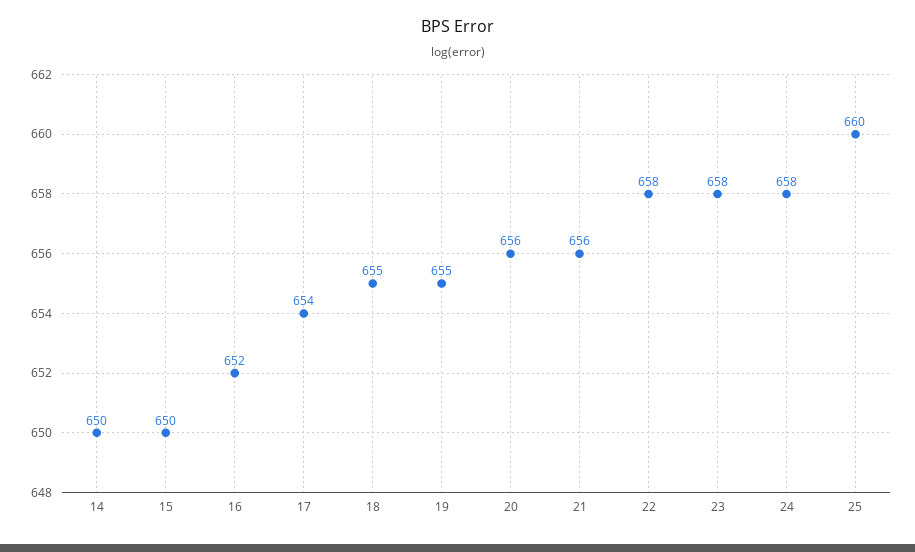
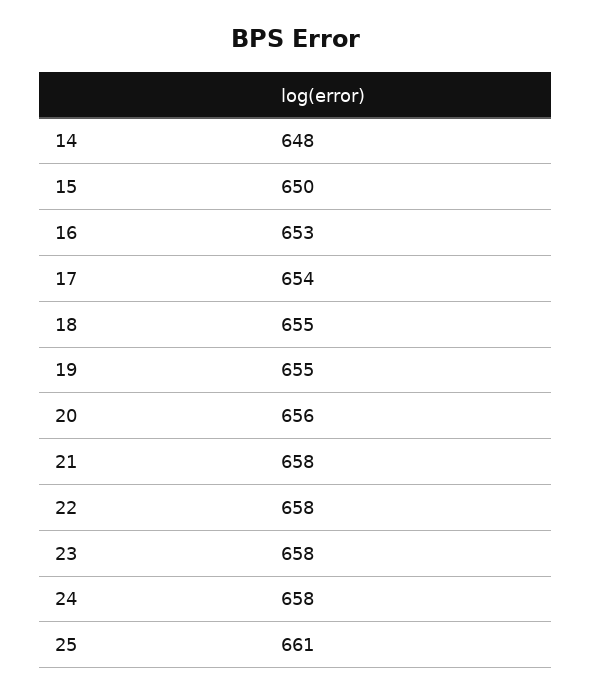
14: 650 -> 648
16: 652 -> 653
21: 656 -> 658
25: 660 -> 661

